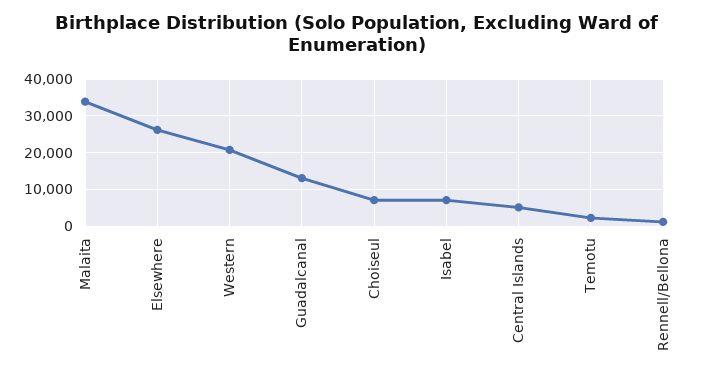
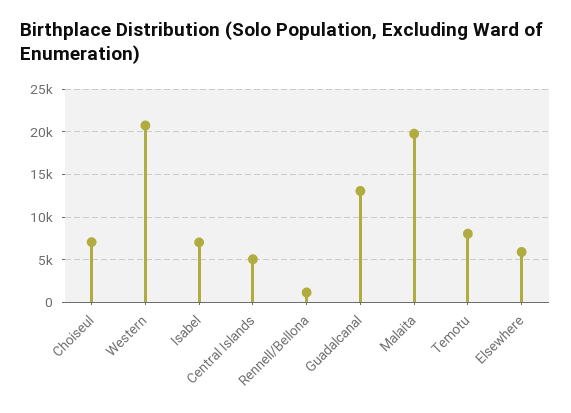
Malaita: 34000 -> 20000
Elsewhere: 26000 -> 6000
Temotu: 2000 -> 8000

